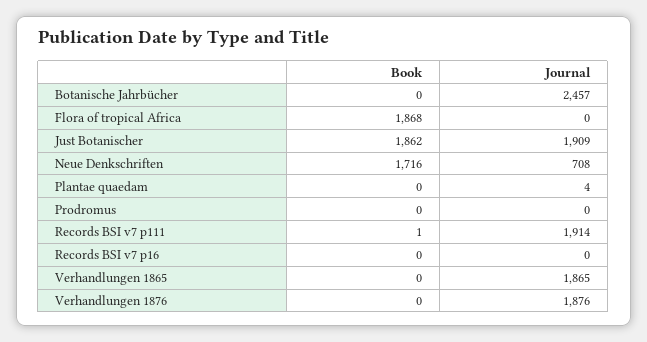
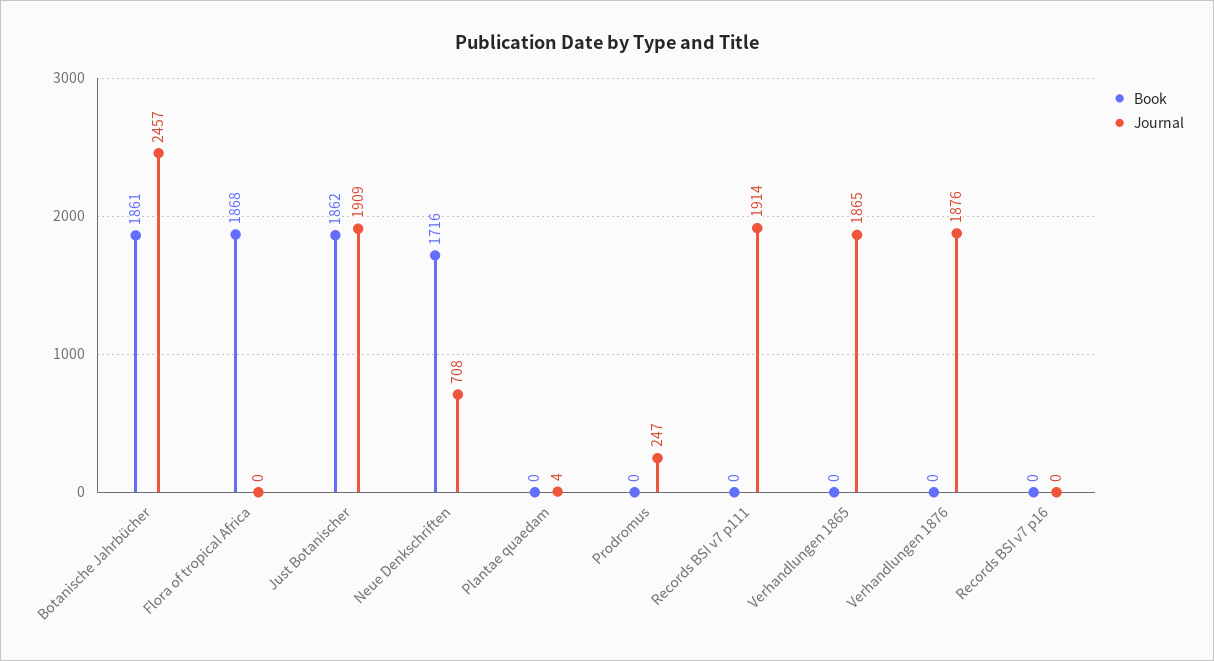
Book, Botanische Jahrbücher: 0 -> 1861
Journal, Prodromus: 0 -> 247
Book, Records BSI v7 p111: 1 -> 0

